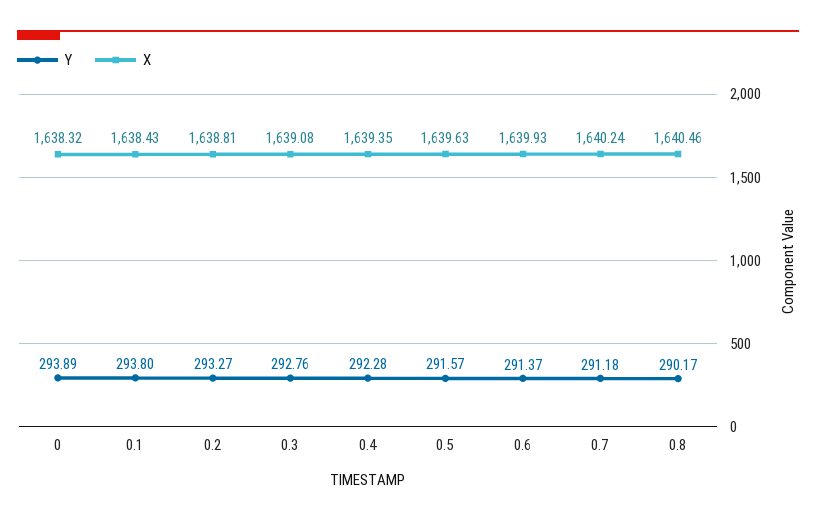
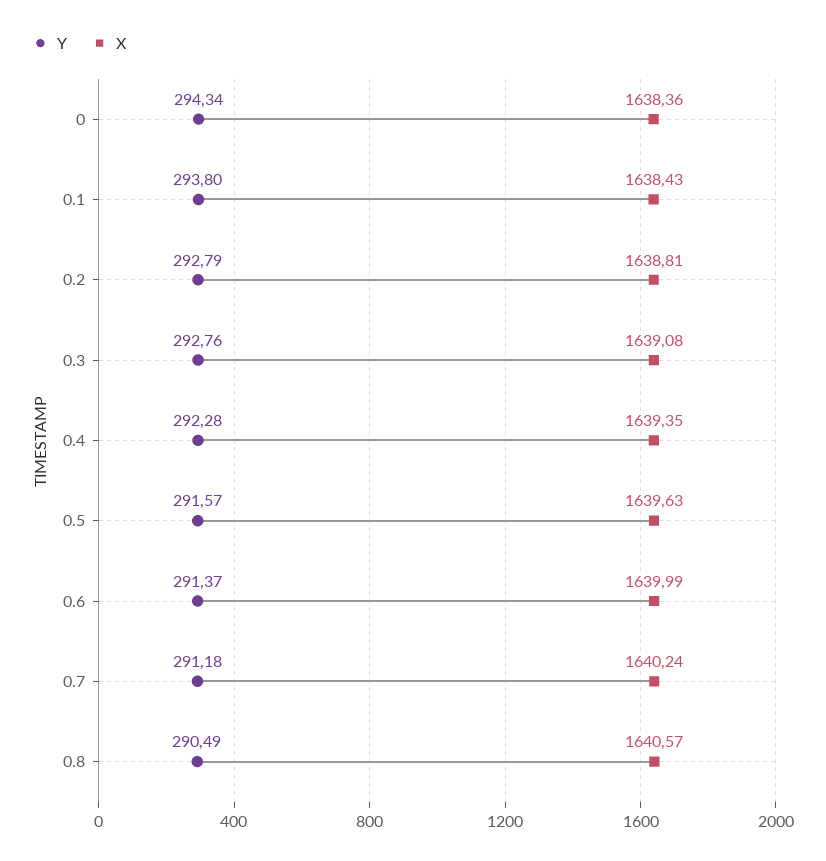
Y, 0: 293.89 -> 294.34
X, 0: 1638.32 -> 1638.36
Y, 0.2: 293.27 -> 292.79
X, 0.6: 1639.93 -> 1639.99
Y, 0.8: 290.17 -> 290.49
X, 0.8: 1640.46 -> 1640.57

